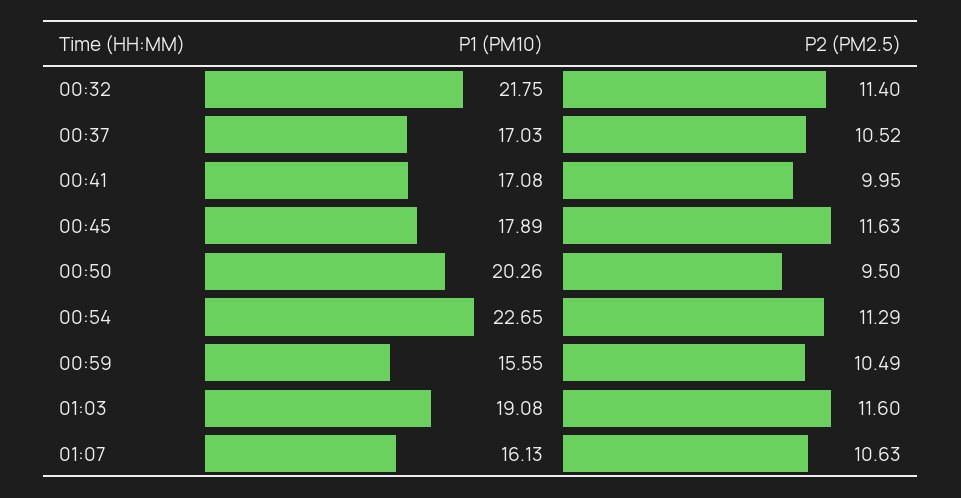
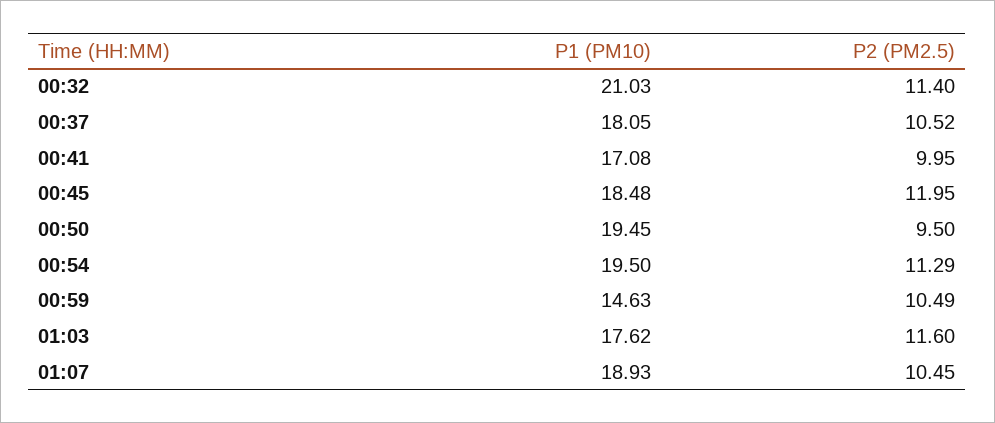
P1 (PM10), 00:32: 21.75 -> 21.03
P1 (PM10), 00:37: 17.03 -> 18.05
P1 (PM10), 00:45: 17.89 -> 18.48
P2 (PM2.5), 00:45: 11.63 -> 11.95
P1 (PM10), 00:50: 20.26 -> 19.45
P1 (PM10), 00:54: 22.65 -> 19.5
P1 (PM10), 00:59: 15.55 -> 14.63
P1 (PM10), 01:03: 19.08 -> 17.62
P1 (PM10), 01:07: 16.13 -> 18.93
P2 (PM2.5), 01:07: 10.63 -> 10.45

